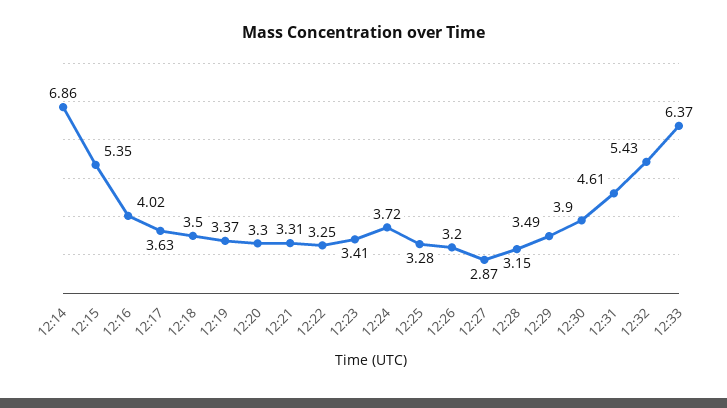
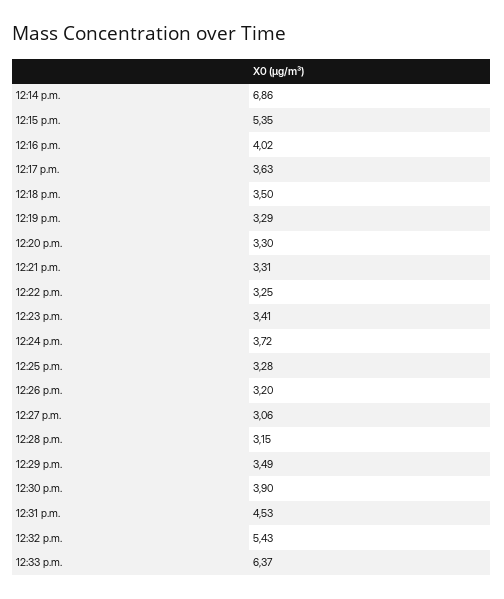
12:19: 3.37 -> 3.29
12:27: 2.87 -> 3.06
12:31: 4.61 -> 4.53

